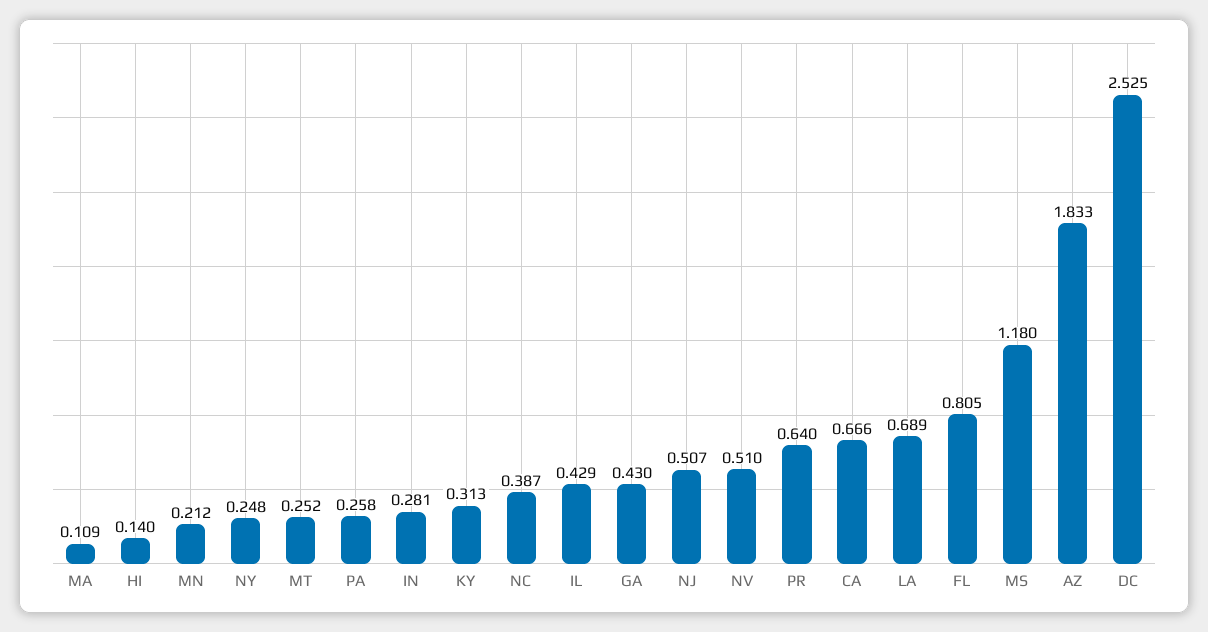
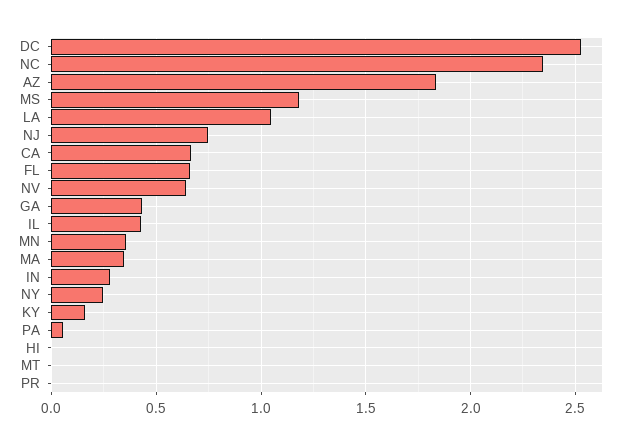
MA: 0.109 -> 0.35
HI: 0.14 -> 0
MN: 0.212 -> 0.35
MT: 0.252 -> 0
PA: 0.258 -> 0.05
KY: 0.313 -> 0.15
NC: 0.387 -> 2.35
NJ: 0.507 -> 0.75
NV: 0.51 -> 0.65
PR: 0.64 -> 0
LA: 0.689 -> 1.05
FL: 0.805 -> 0.65

